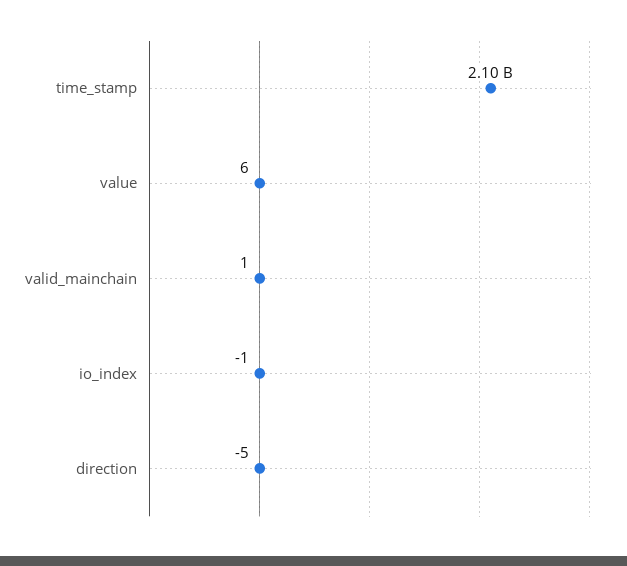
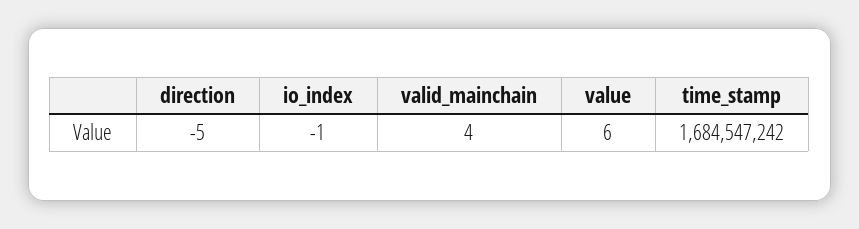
time_stamp: 2100000000 -> 1684547242
valid_mainchain: 1 -> 4

